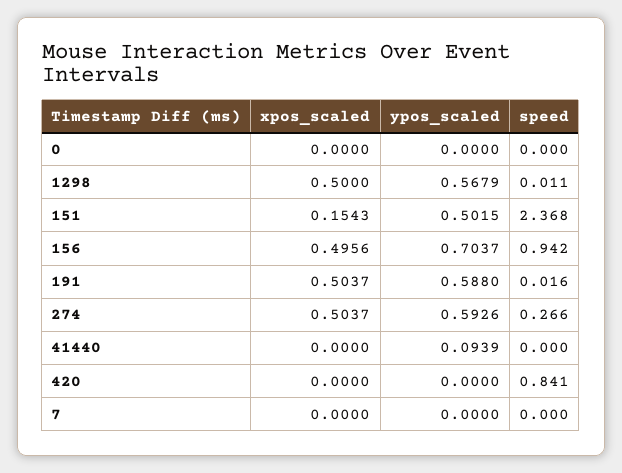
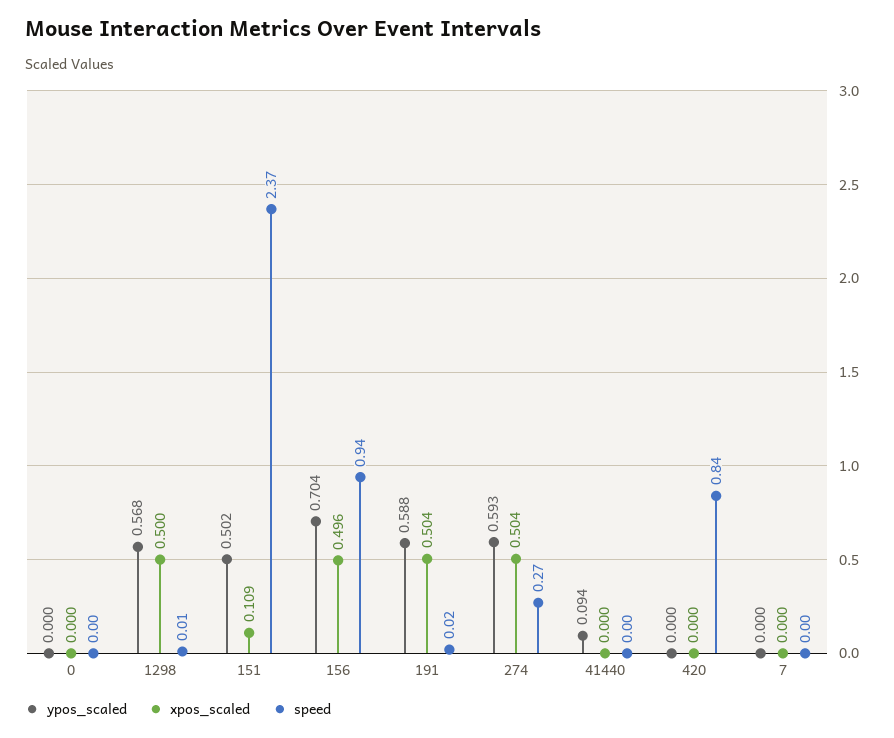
xpos_scaled, 151: 0.1543 -> 0.109

